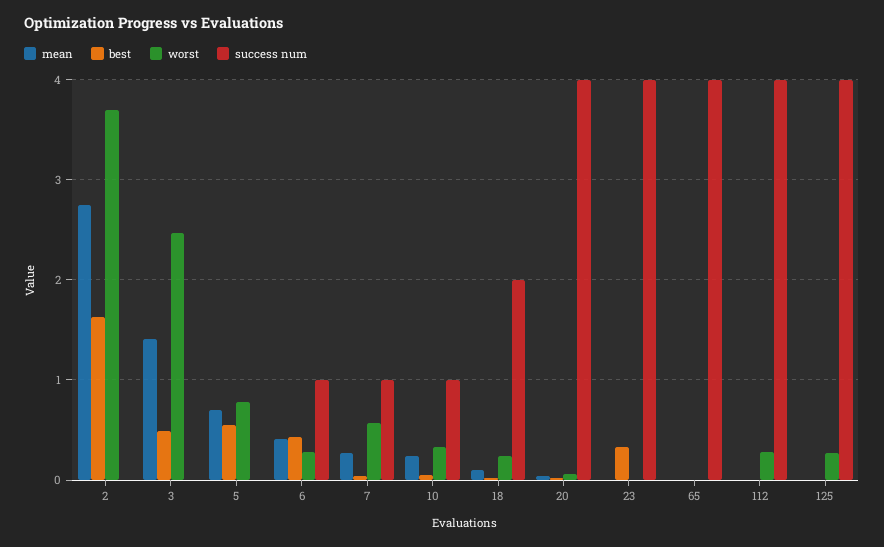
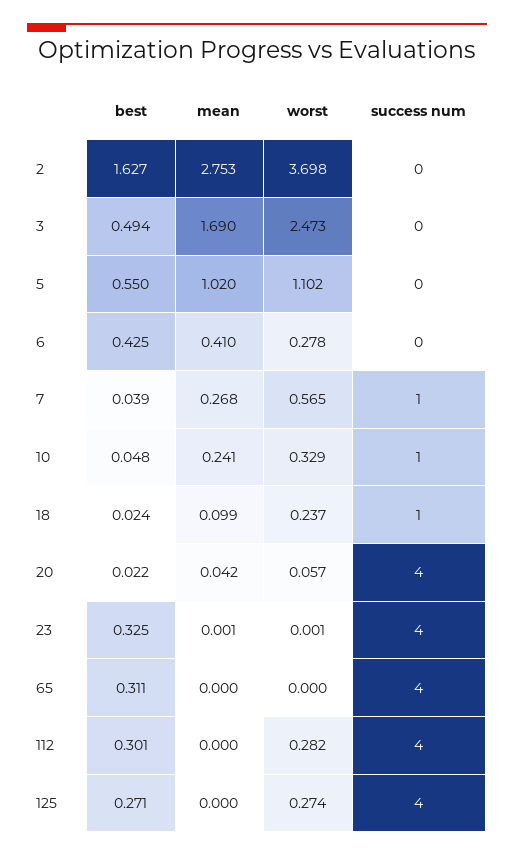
mean, 3: 1.4 -> 1.69
mean, 5: 0.7 -> 1.02
worst, 5: 0.8 -> 1.102
success num, 6: 1 -> 0
success num, 18: 2 -> 1
best, 65: 0 -> 0.311
best, 112: 0 -> 0.301
best, 125: 0 -> 0.271

